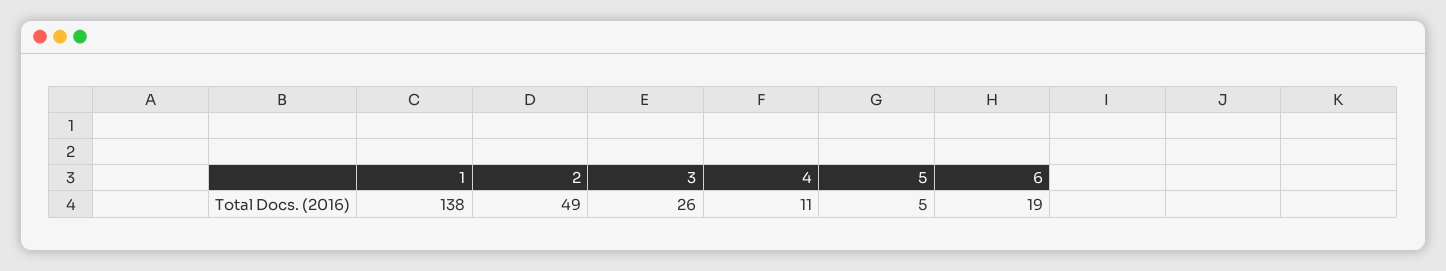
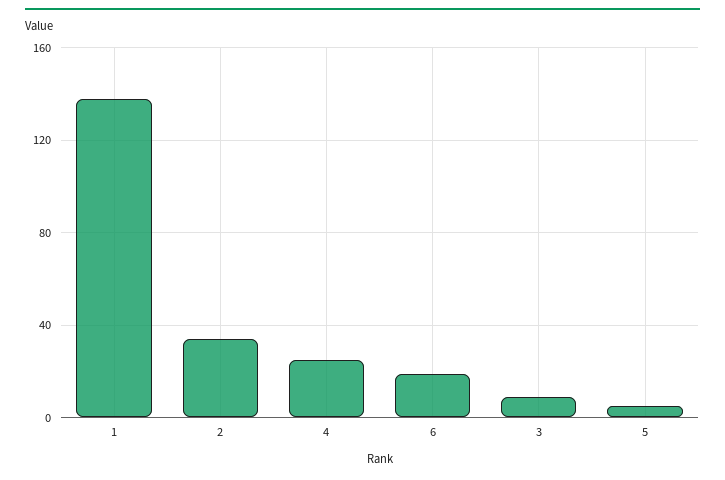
2: 49 -> 35
3: 26 -> 10
4: 11 -> 25

